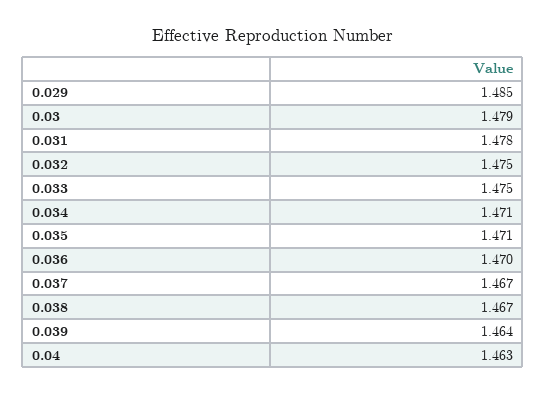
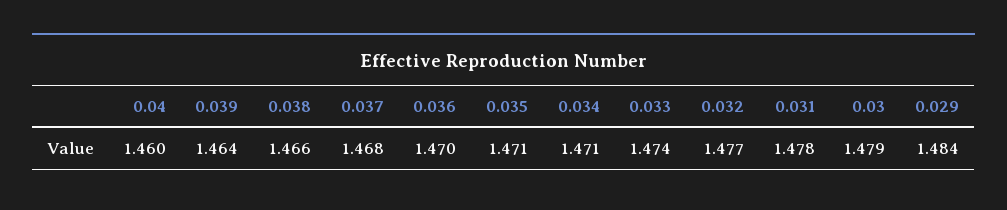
0.029: 1.485 -> 1.484
0.032: 1.475 -> 1.477
0.033: 1.475 -> 1.474
0.037: 1.467 -> 1.468
0.038: 1.467 -> 1.466
0.04: 1.463 -> 1.46

